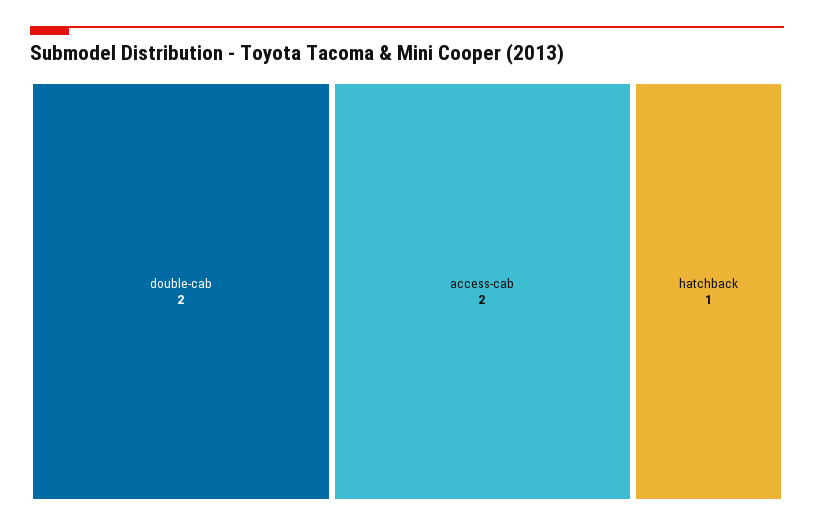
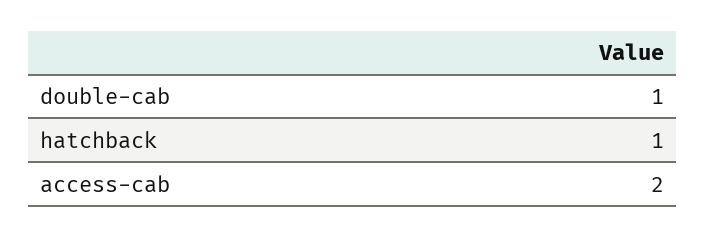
double-cab: 2 -> 1

